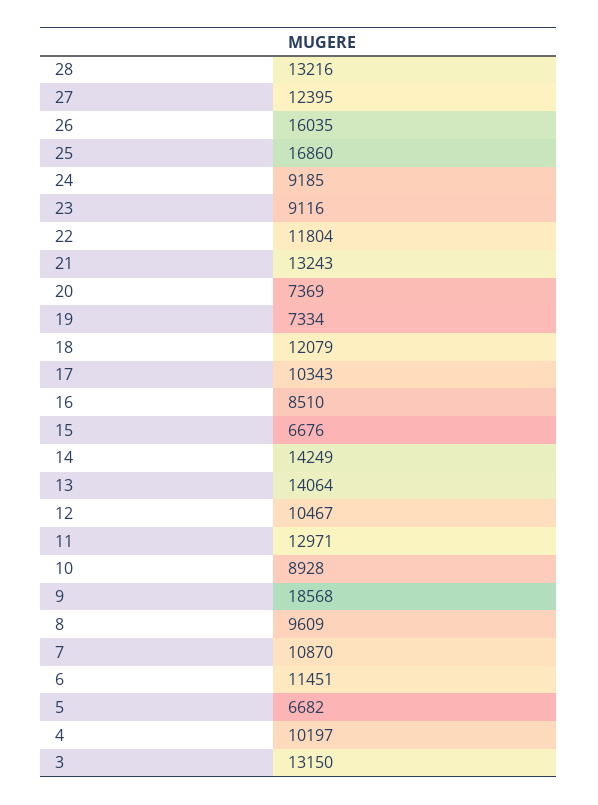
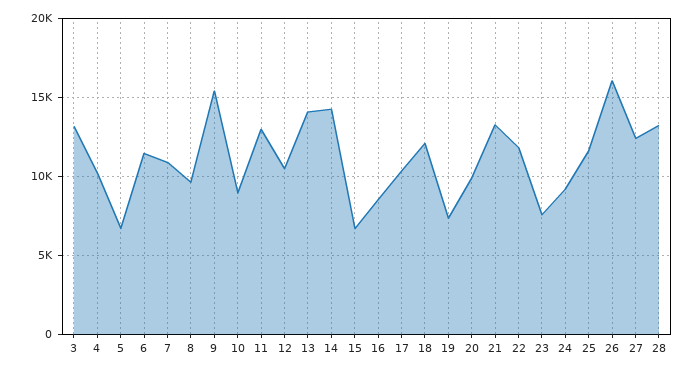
25: 16860 -> 11500
23: 9116 -> 7500
20: 7369 -> 10000
9: 18568 -> 15500

